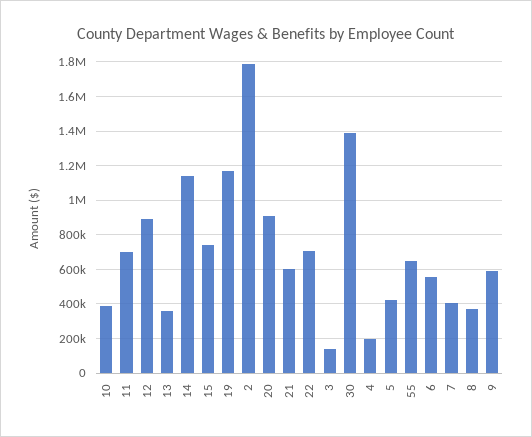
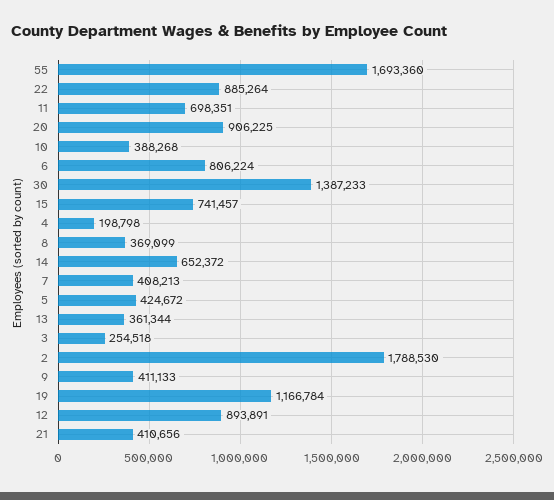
14: 1150000 -> 652372
21: 600000 -> 410656
22: 700000 -> 885264
3: 150000 -> 254518
55: 650000 -> 1693360
6: 550000 -> 806224
9: 600000 -> 411133

